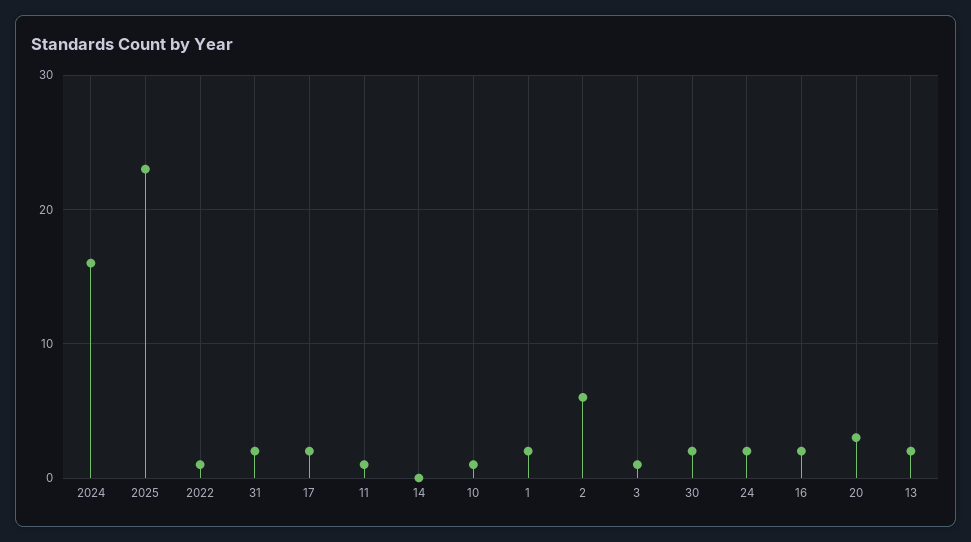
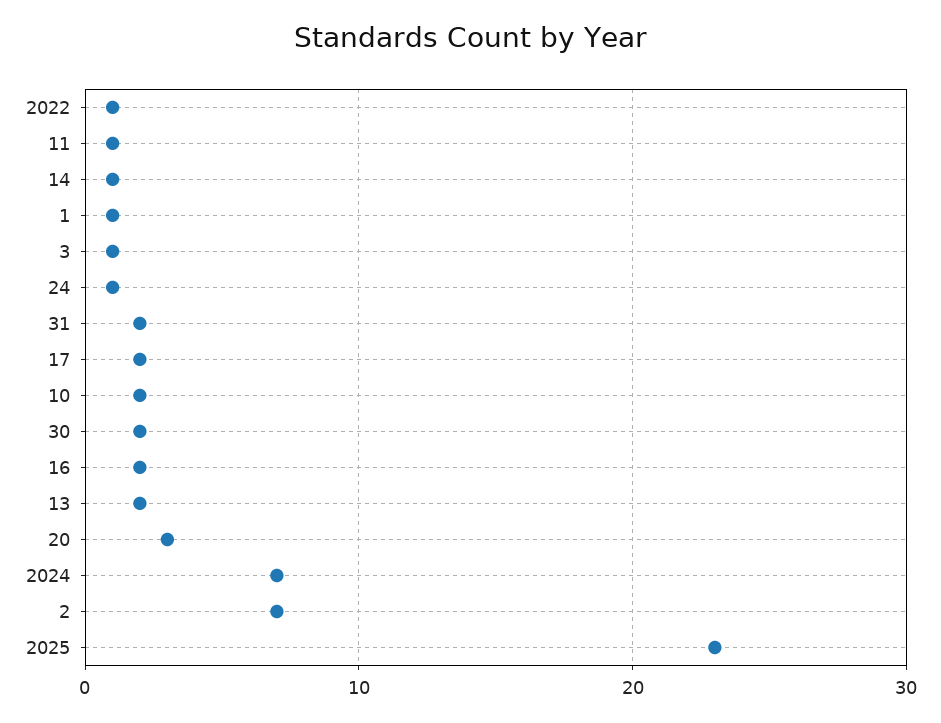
2024: 16 -> 7
14: 0 -> 1
10: 1 -> 2
1: 2 -> 1
2: 6 -> 7
24: 2 -> 1

